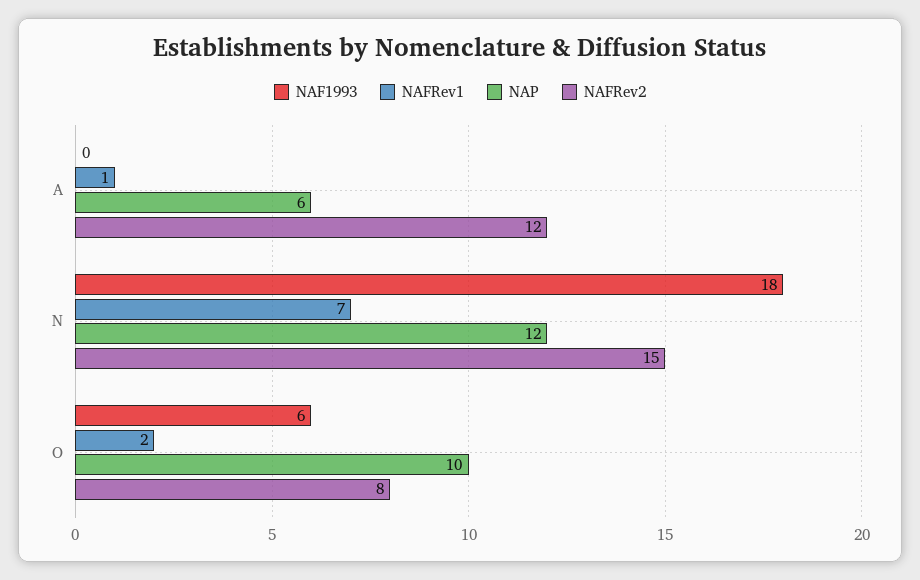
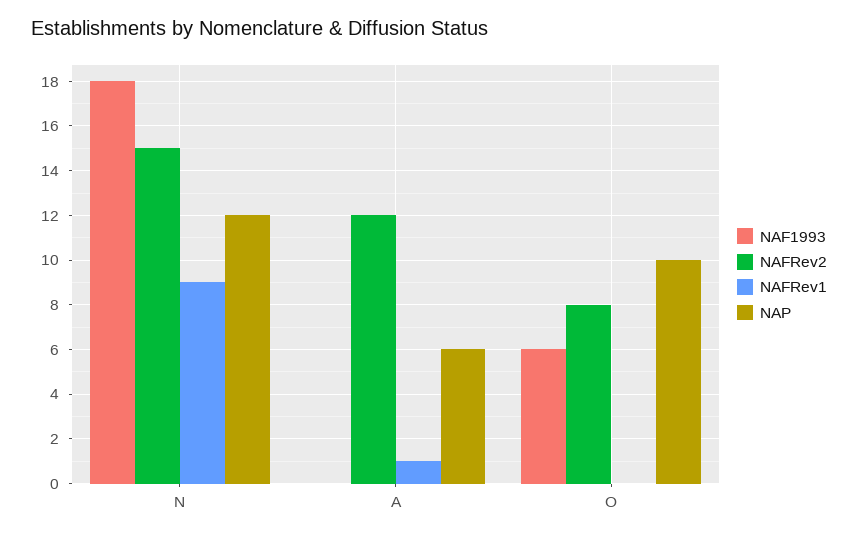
NAFRev1, N: 7 -> 9
NAFRev1, O: 2 -> 0

